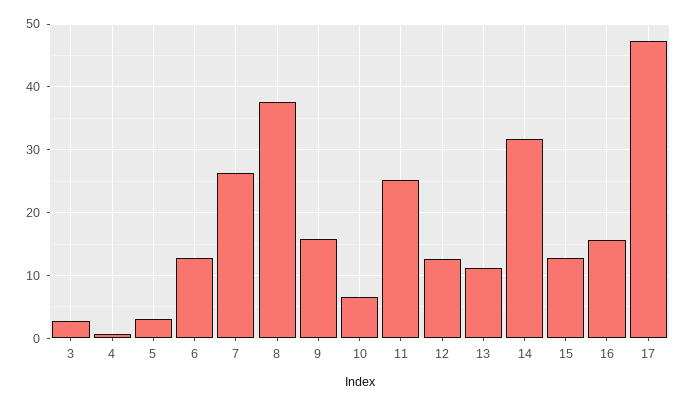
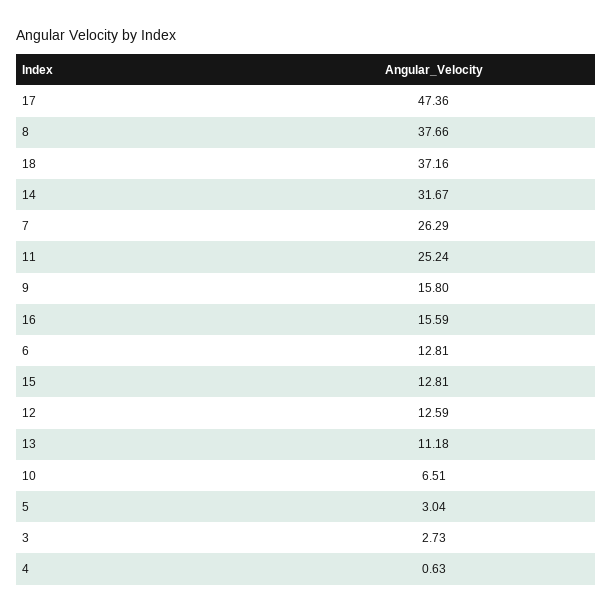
18: none -> 37.16

